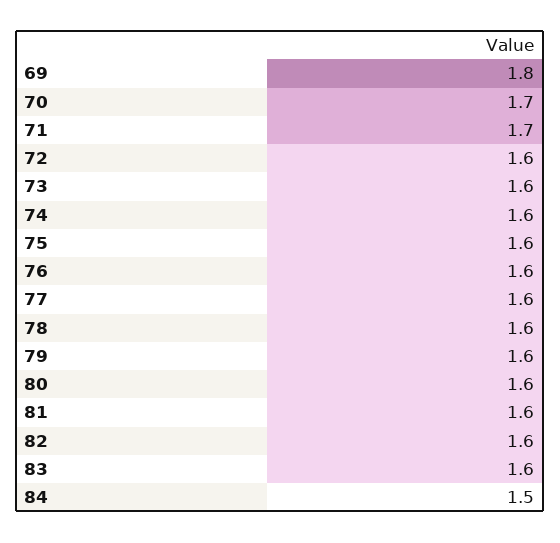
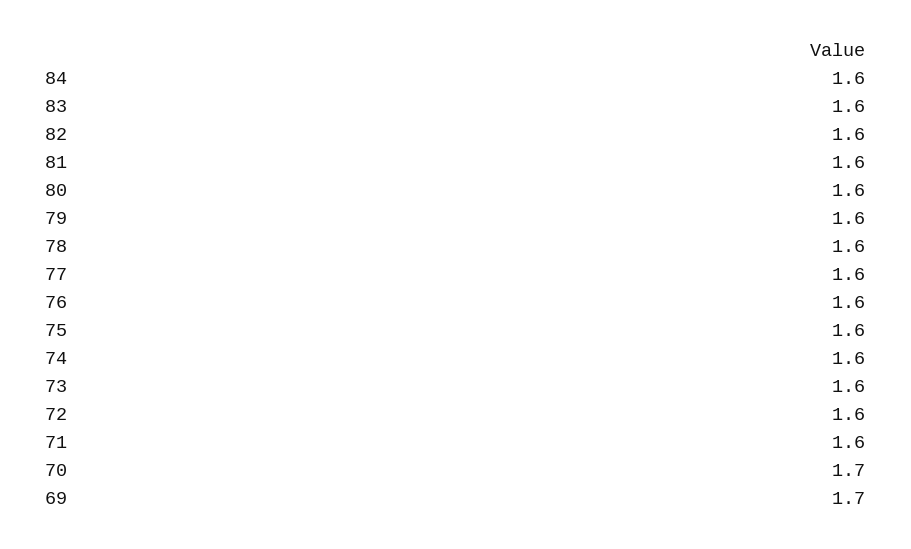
69: 1.8 -> 1.7
71: 1.7 -> 1.6
84: 1.5 -> 1.6

